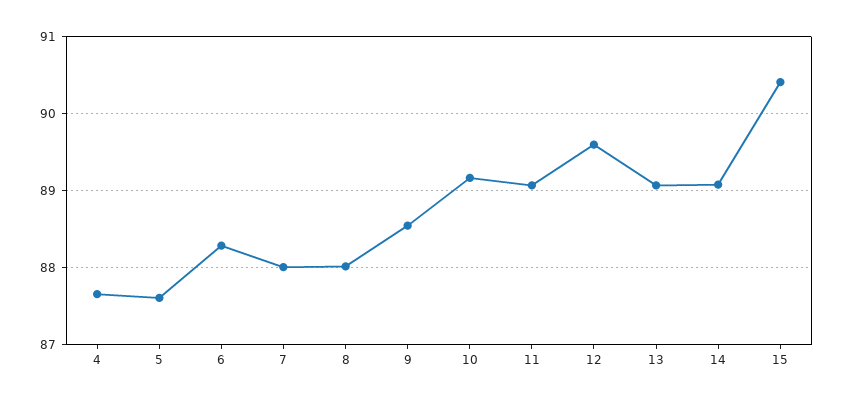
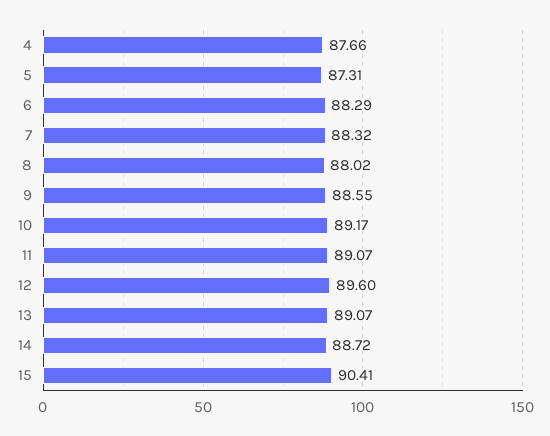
5: 87.6 -> 87.31
7: 88 -> 88.32
14: 89.1 -> 88.72

